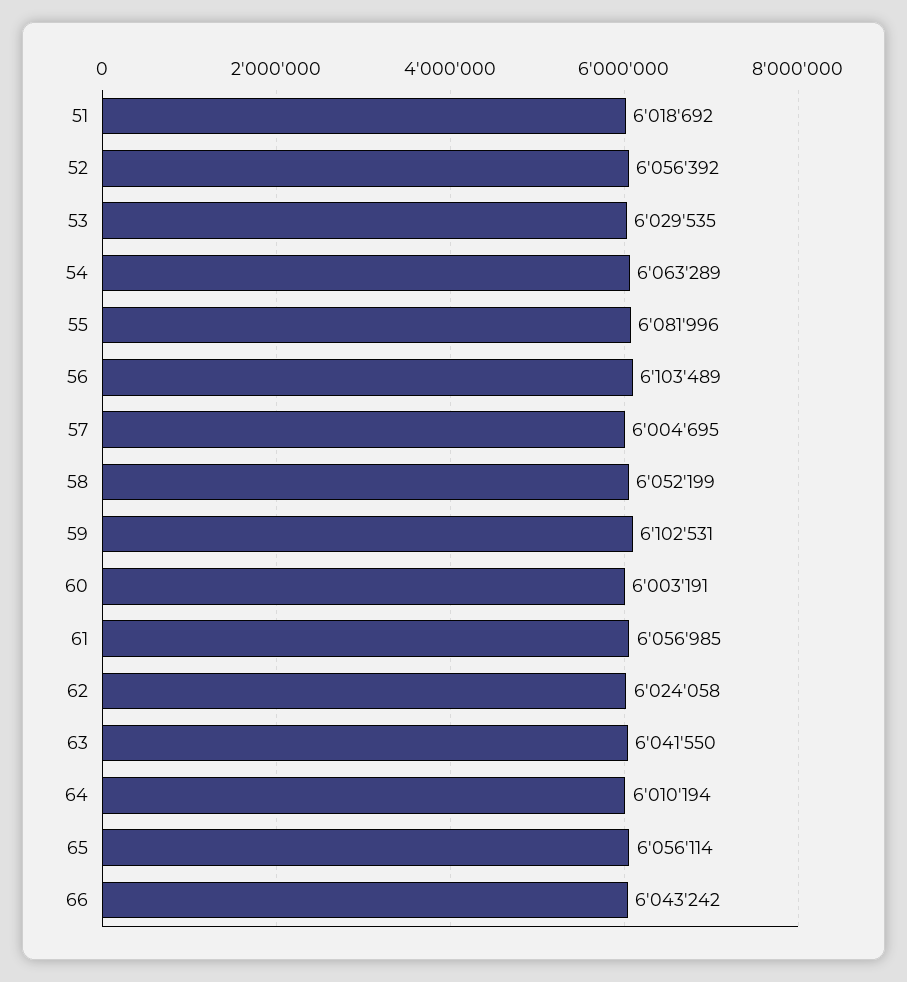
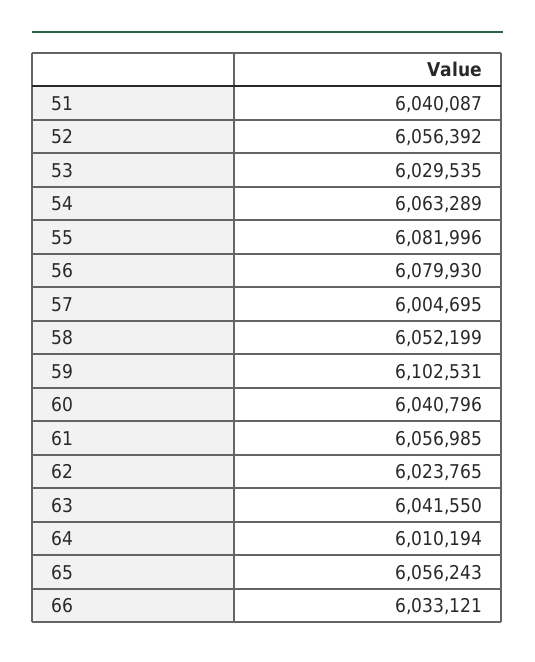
51: 6018692 -> 6040087
56: 6103489 -> 6079930
60: 6003191 -> 6040796
62: 6024058 -> 6023765
65: 6056114 -> 6056243
66: 6043242 -> 6033121

